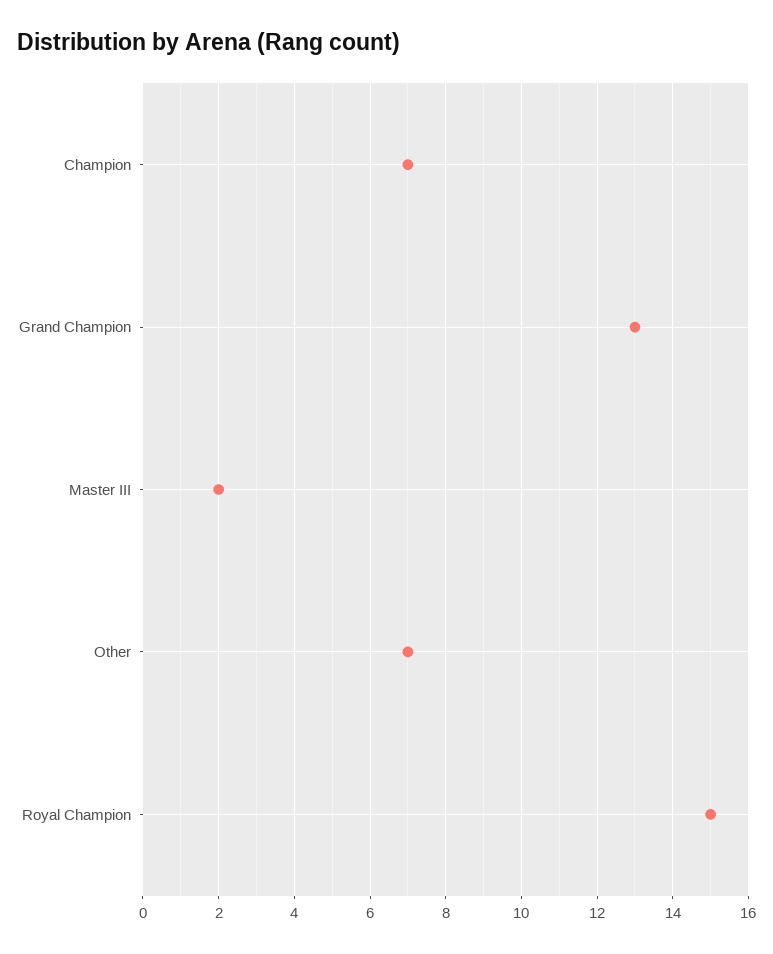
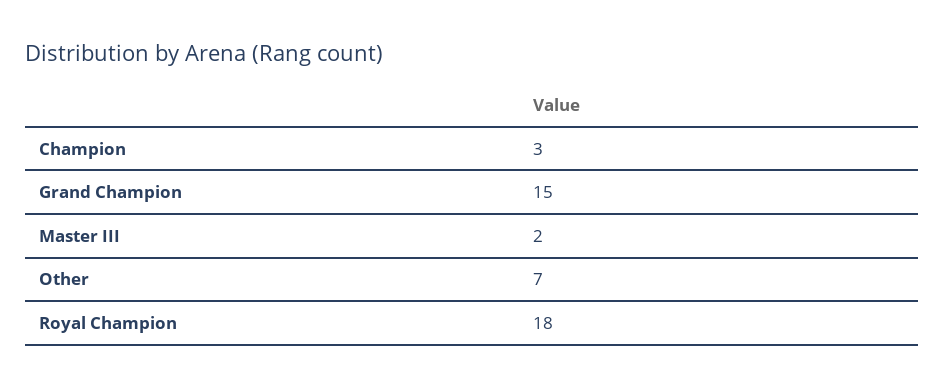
Champion: 7 -> 3
Grand Champion: 13 -> 15
Royal Champion: 15 -> 18

